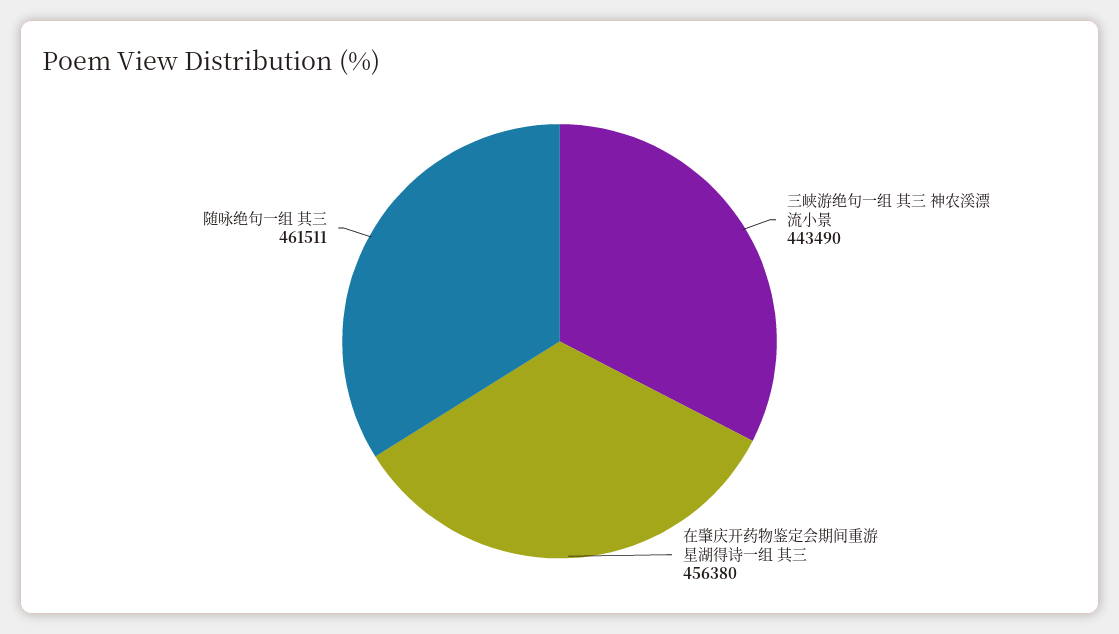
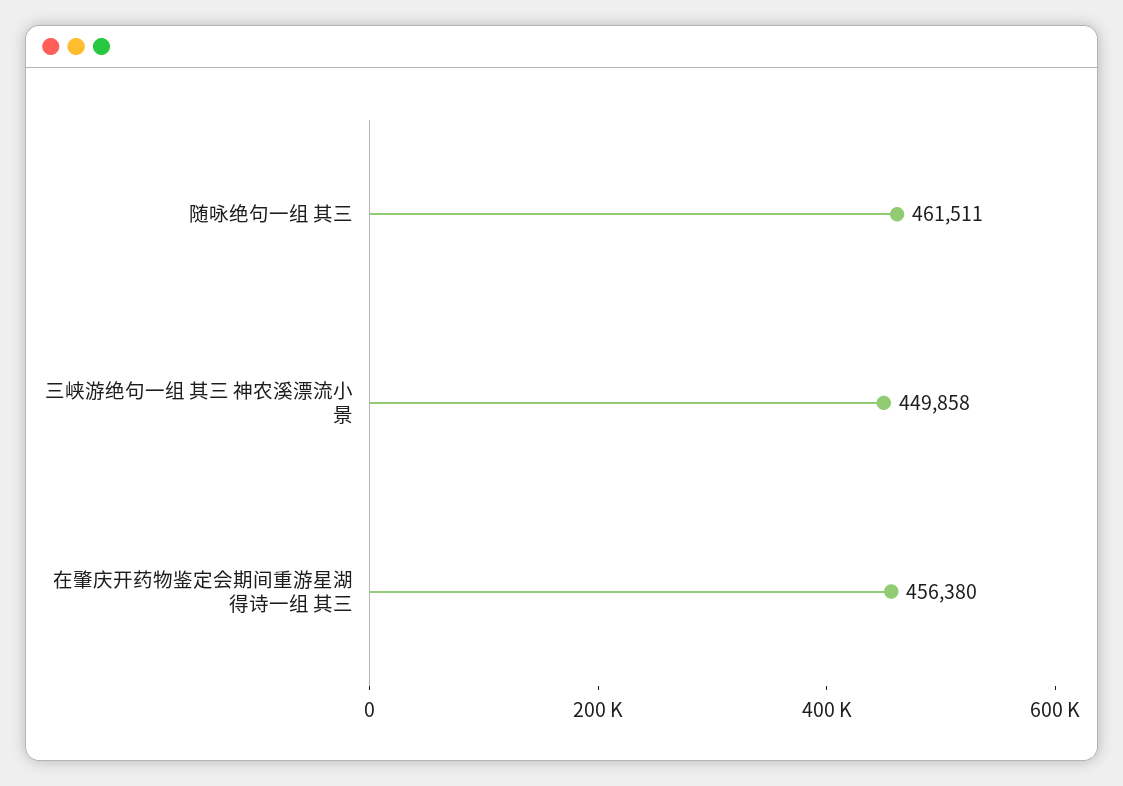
三峡游绝句一组 其三 神农溪漂流小景: 443490 -> 449858

